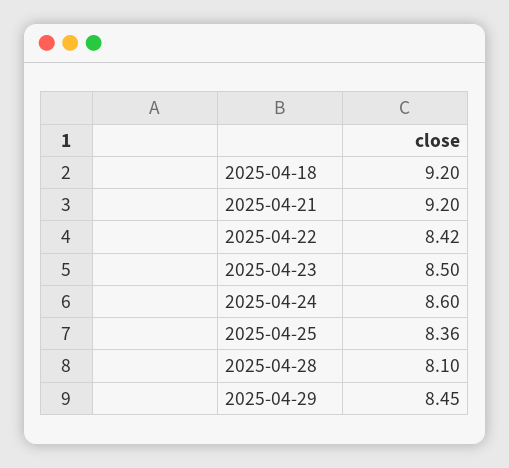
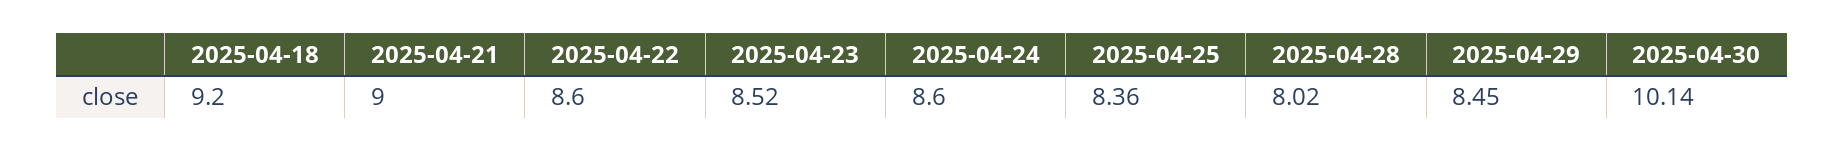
2025-04-21: 9.2 -> 9
2025-04-22: 8.42 -> 8.6
2025-04-23: 8.5 -> 8.52
2025-04-28: 8.1 -> 8.02
2025-04-30: none -> 10.14

